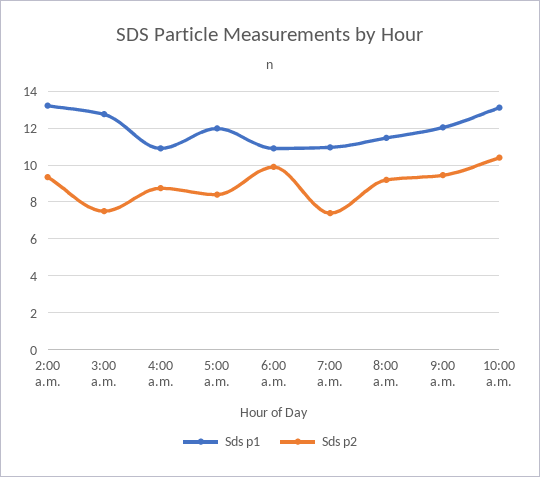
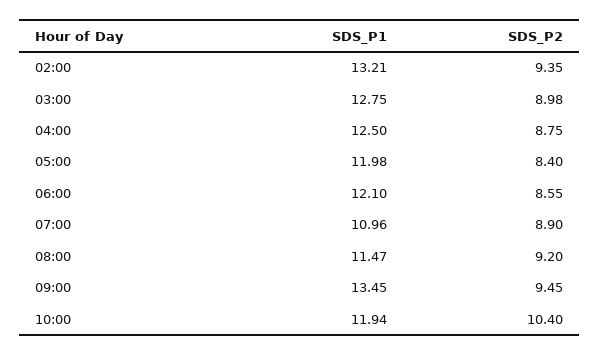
Sds p2, 3:00 a.m.: 7.5 -> 8.98
Sds p1, 4:00 a.m.: 11 -> 12.5
Sds p1, 6:00 a.m.: 11 -> 12.1
Sds p2, 6:00 a.m.: 10 -> 8.55
Sds p2, 7:00 a.m.: 7.5 -> 8.9
Sds p1, 9:00 a.m.: 12 -> 13.45
Sds p1, 10:00 a.m.: 13 -> 11.94

